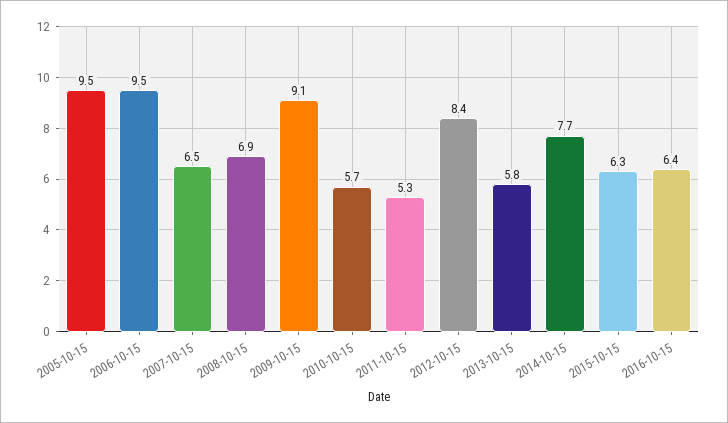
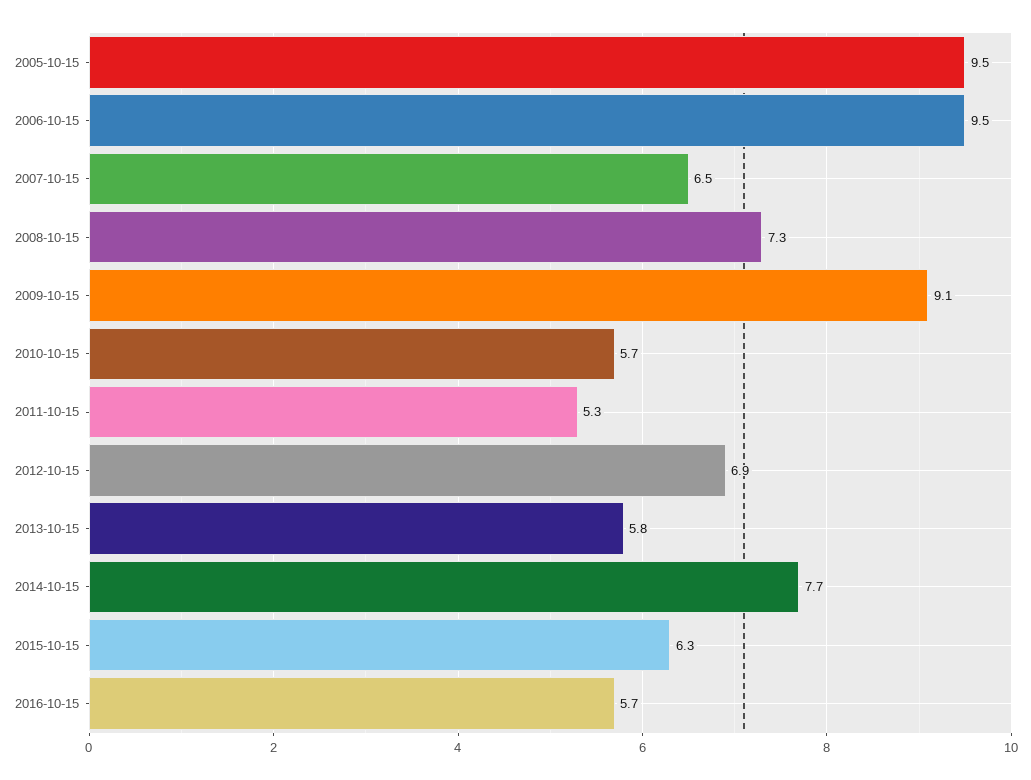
2008-10-15: 6.9 -> 7.3
2012-10-15: 8.4 -> 6.9
2016-10-15: 6.4 -> 5.7

